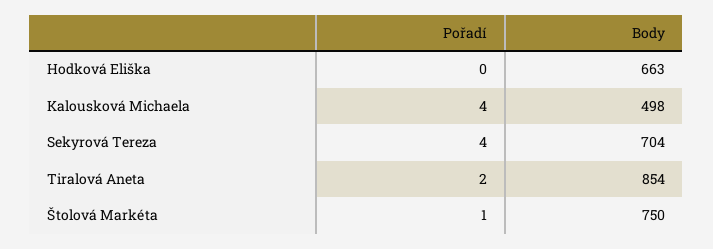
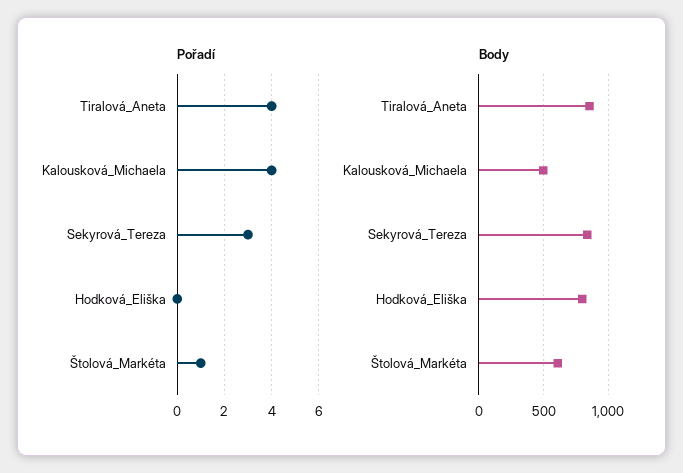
Body, Hodková Eliška: 663 -> 800
Pořadí, Sekyrová Tereza: 4 -> 3
Body, Sekyrová Tereza: 704 -> 850
Pořadí, Tiralová Aneta: 2 -> 4
Body, Štolová Markéta: 750 -> 600

